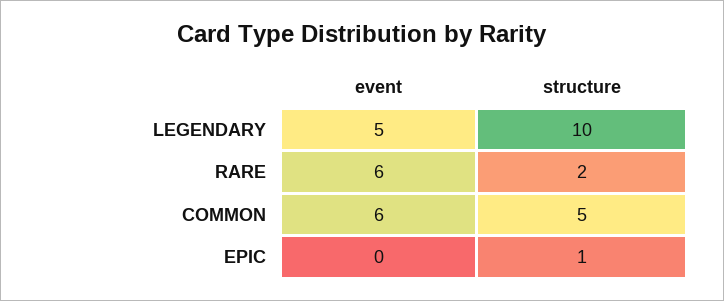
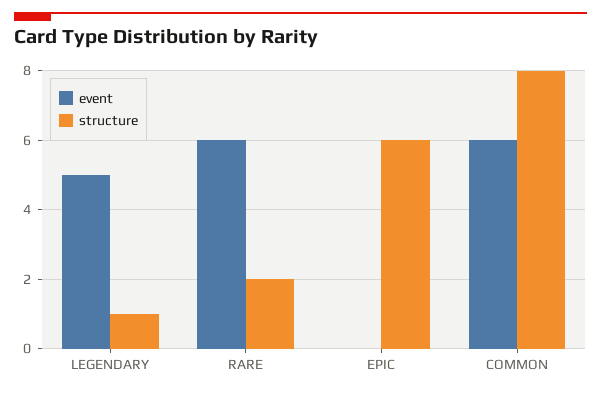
structure, LEGENDARY: 10 -> 1
structure, COMMON: 5 -> 8
structure, EPIC: 1 -> 6

